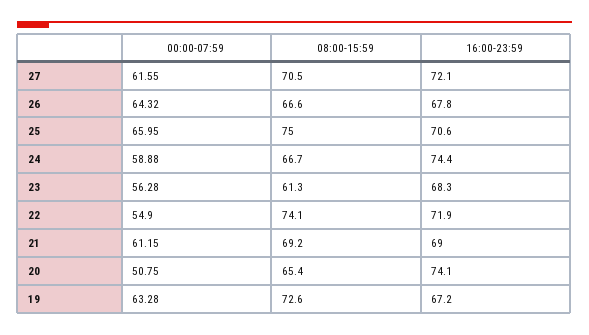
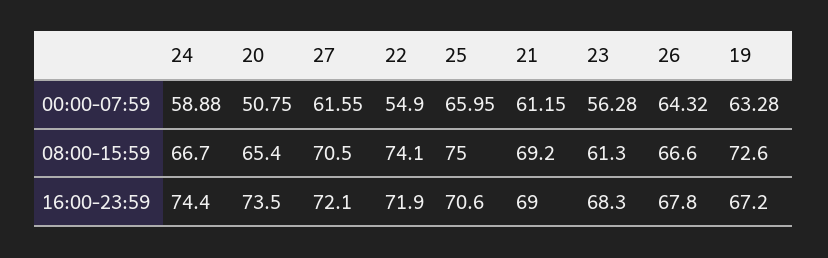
16:00-23:59, 20: 74.1 -> 73.5

